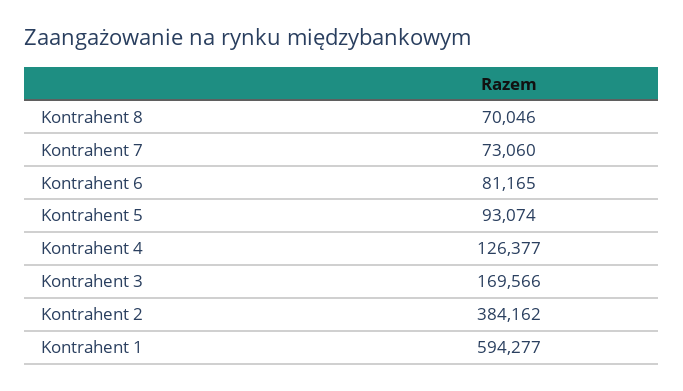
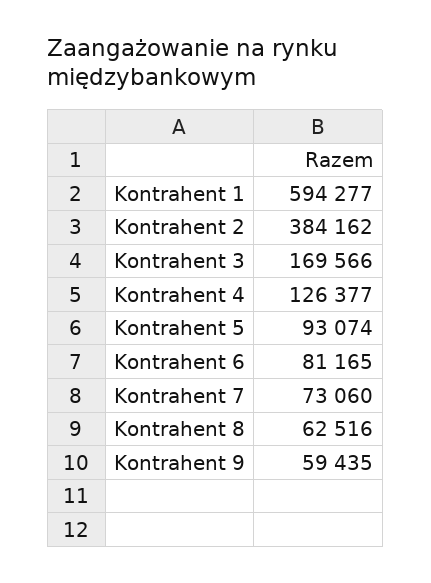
Kontrahent 8: 70046 -> 62516
Kontrahent 9: none -> 59435

